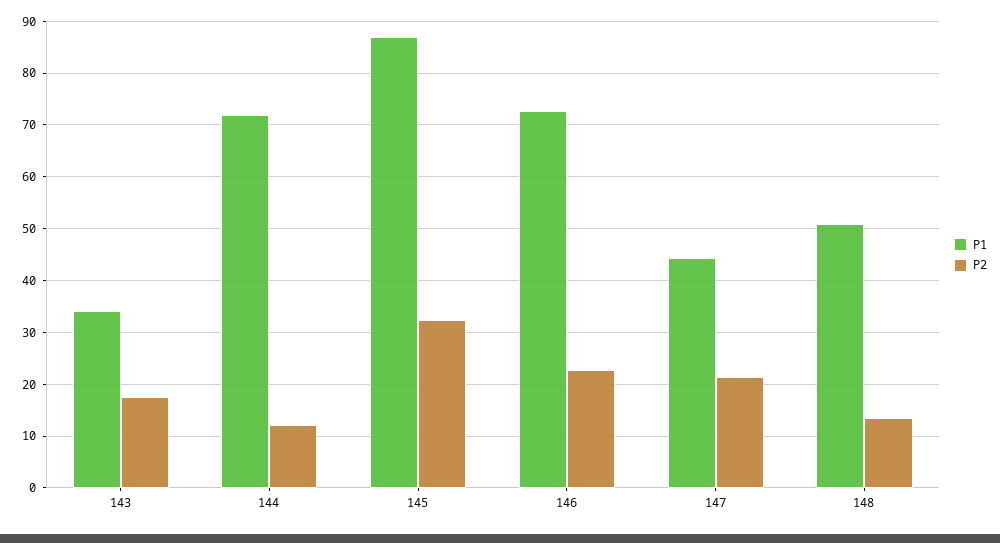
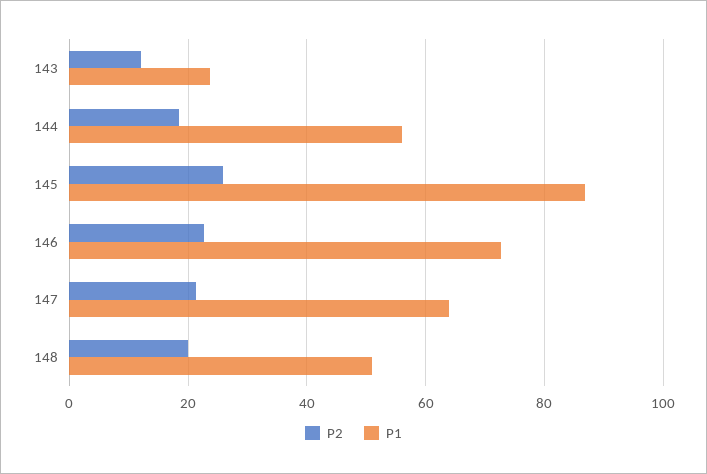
P1, 143: 34 -> 24
P2, 143: 18 -> 12
P1, 144: 72 -> 56
P2, 144: 12 -> 18
P2, 145: 32 -> 26
P1, 147: 44 -> 64
P2, 148: 14 -> 20

